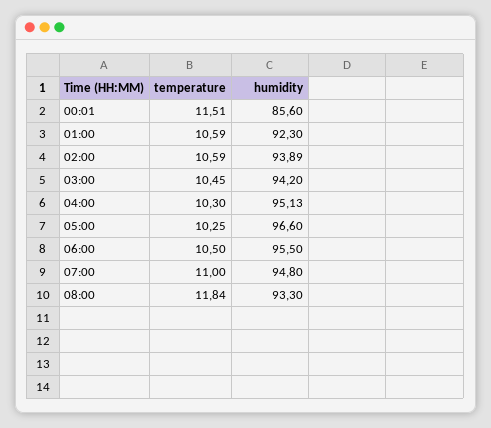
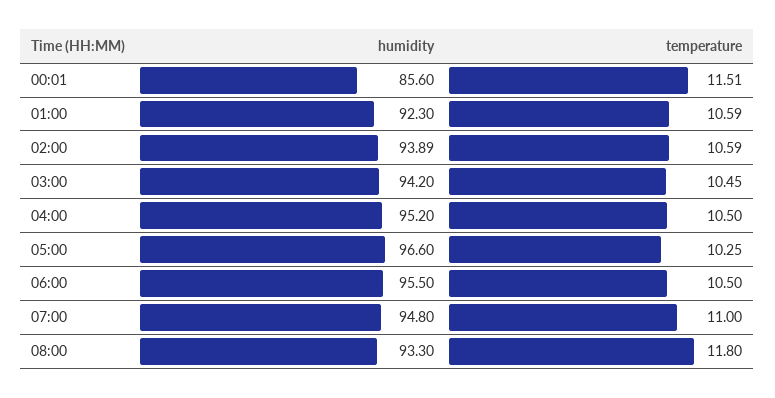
temperature, 04:00: 10.3 -> 10.5
humidity, 04:00: 95.13 -> 95.2
temperature, 08:00: 11.84 -> 11.8

